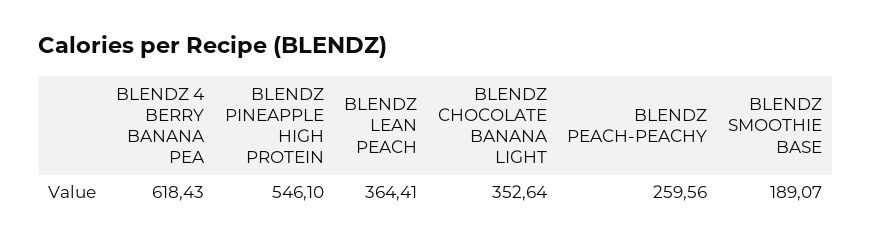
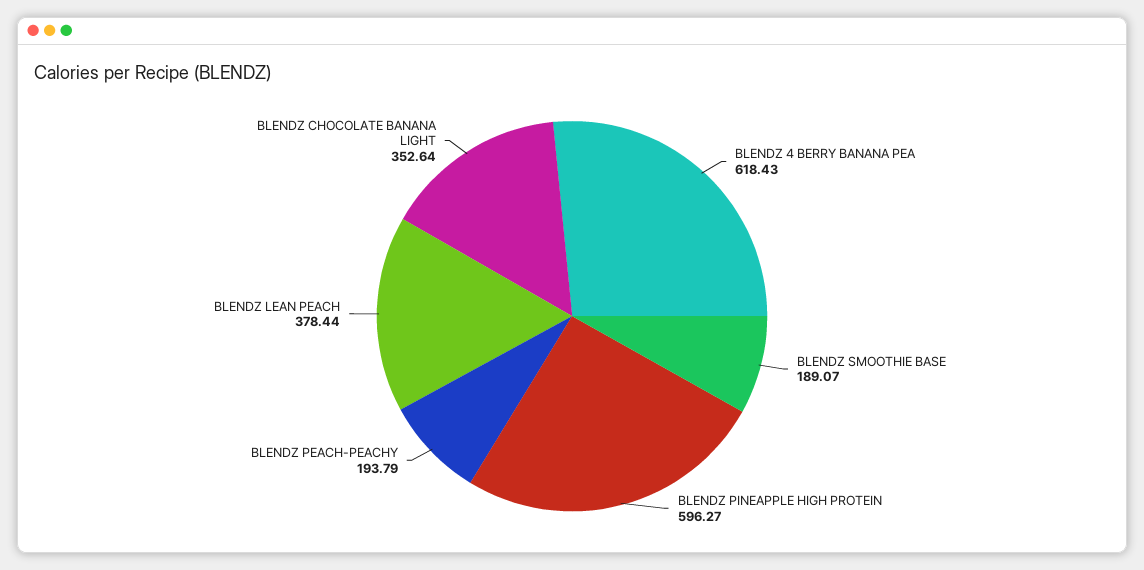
BLENDZ PINEAPPLE HIGH PROTEIN: 546.1 -> 596.27
BLENDZ LEAN PEACH: 364.41 -> 378.44
BLENDZ PEACH-PEACHY: 259.56 -> 193.79

